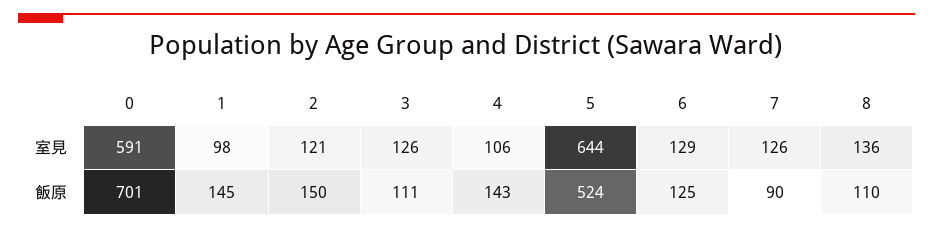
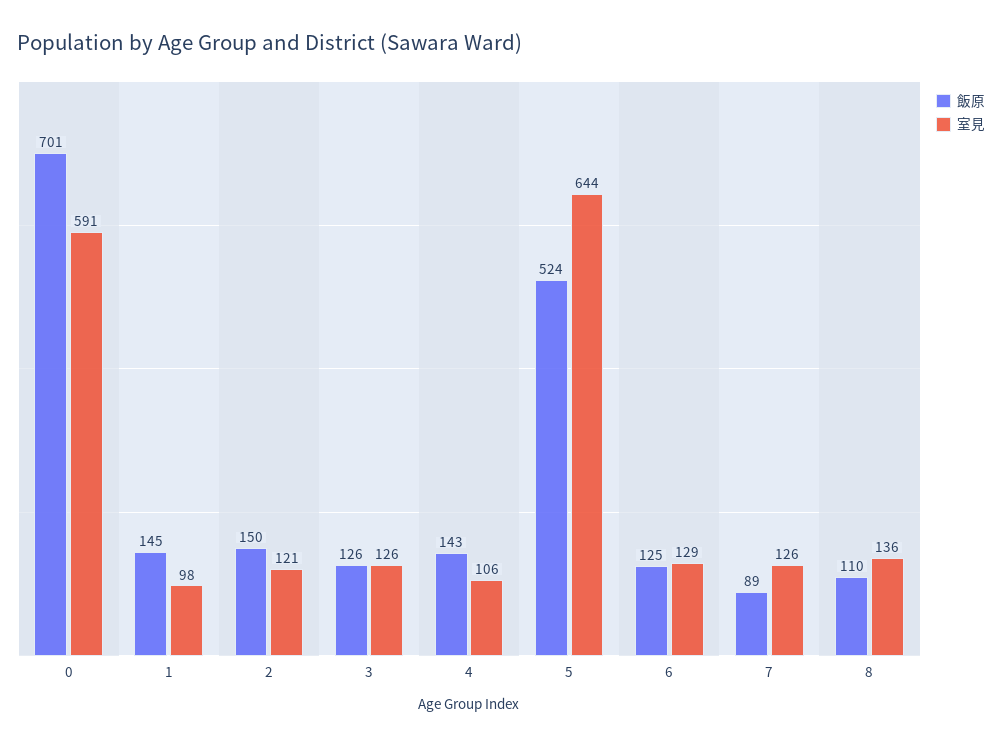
飯原, 3: 111 -> 126
飯原, 7: 90 -> 89

